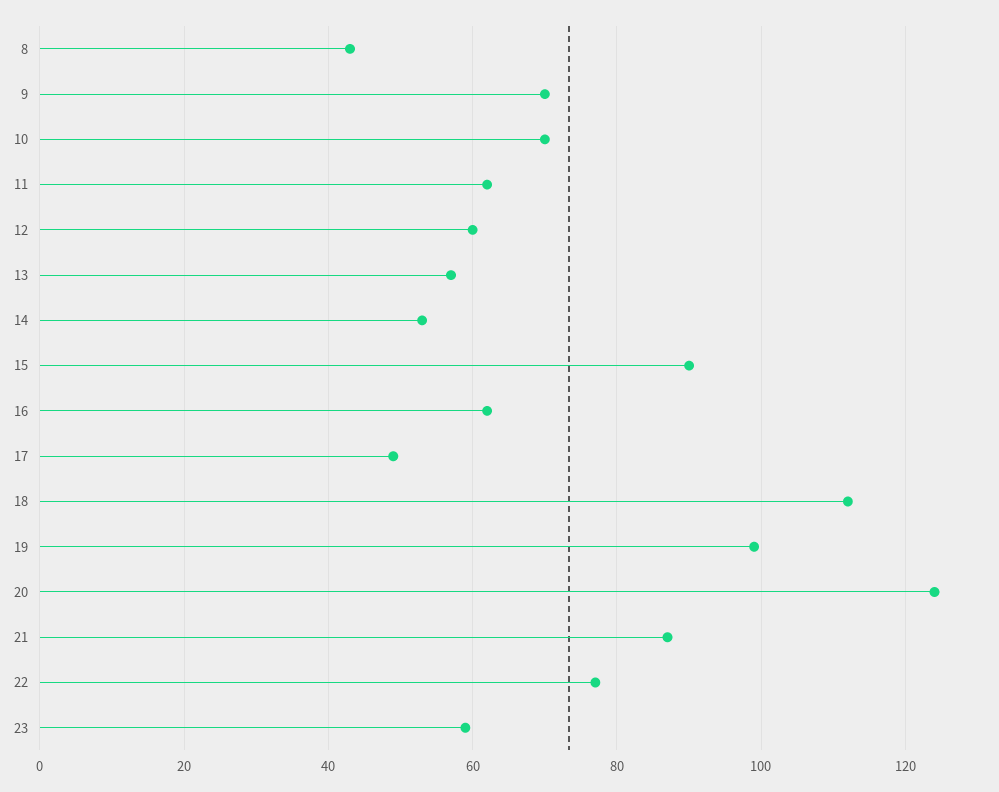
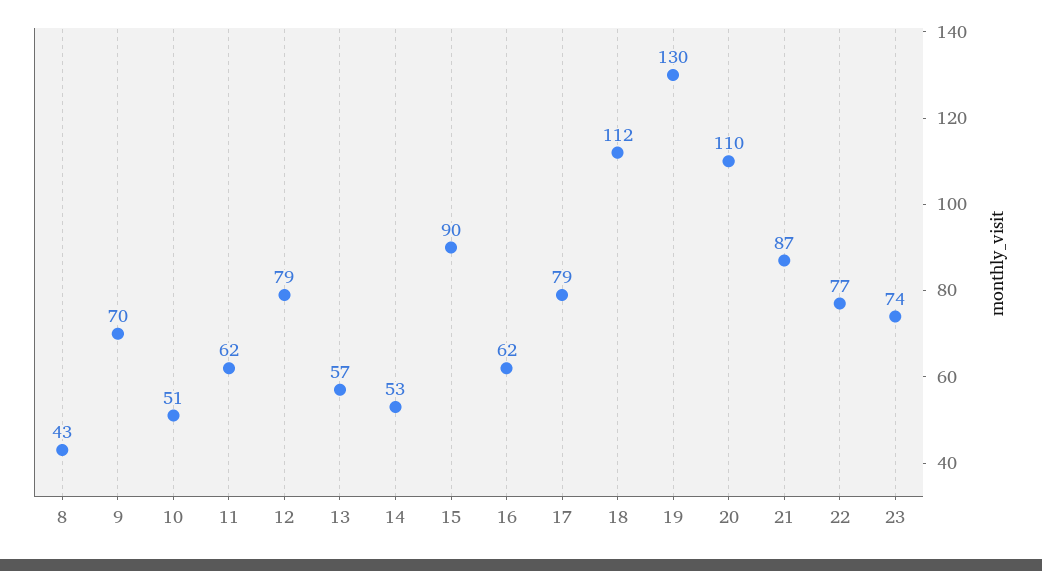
10: 70 -> 51
12: 60 -> 79
17: 50 -> 79
19: 100 -> 130
20: 125 -> 110
23: 60 -> 74

